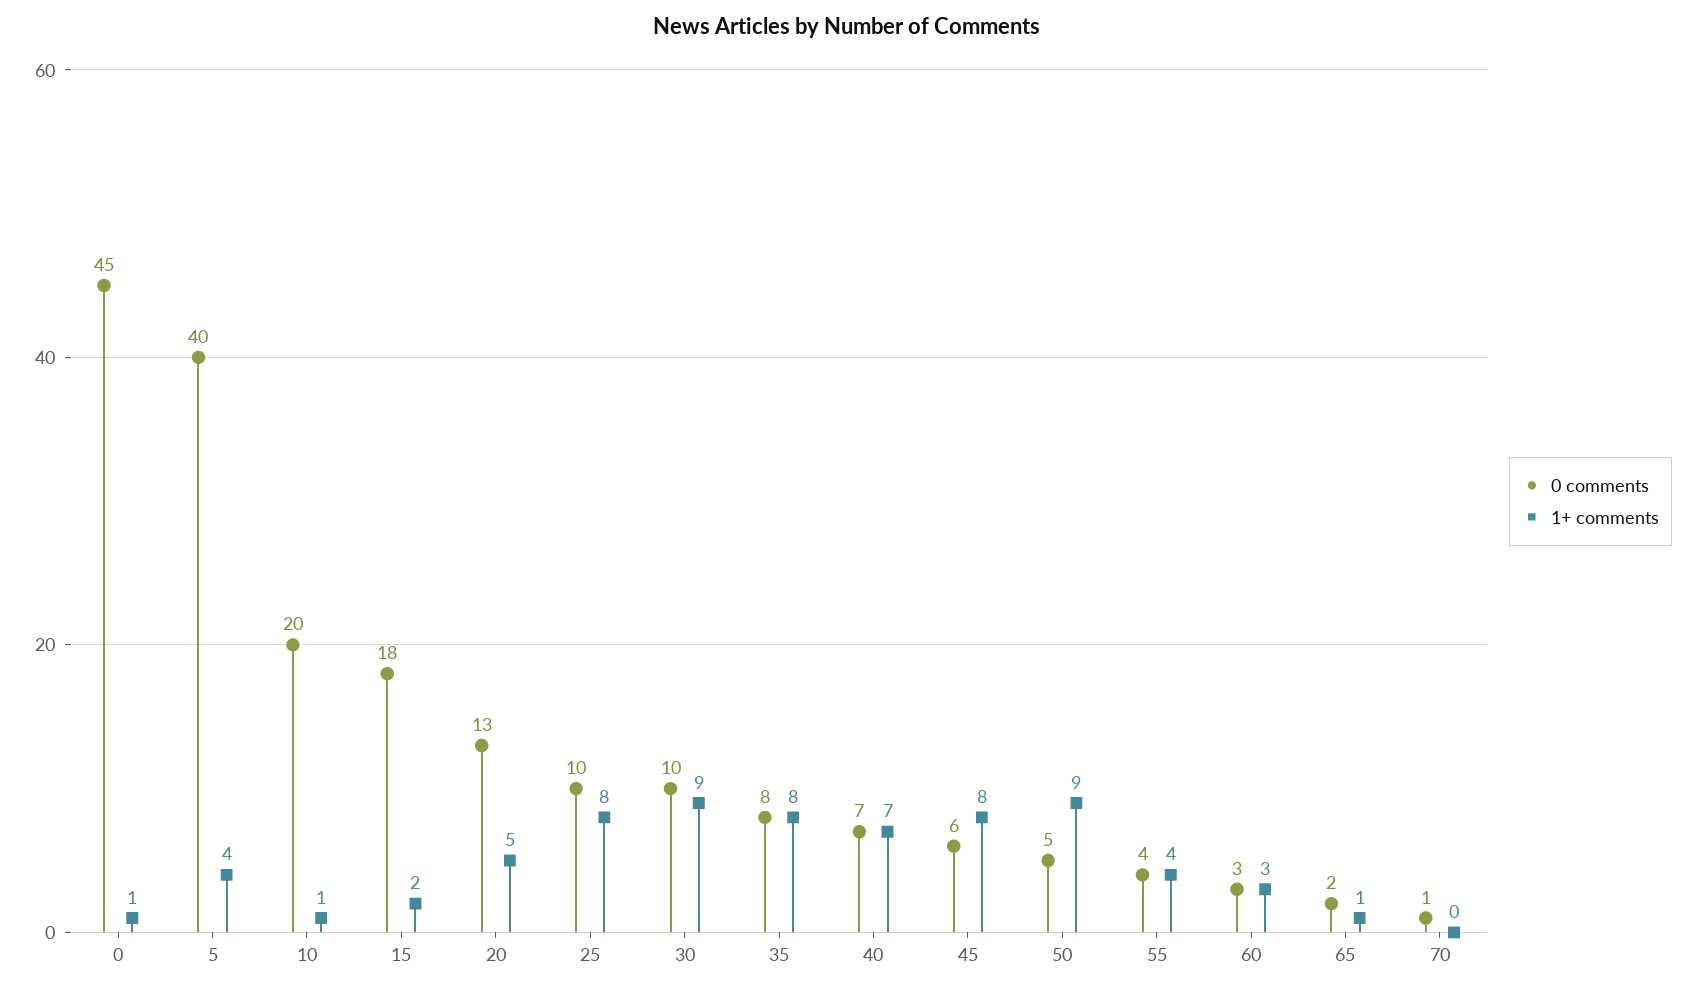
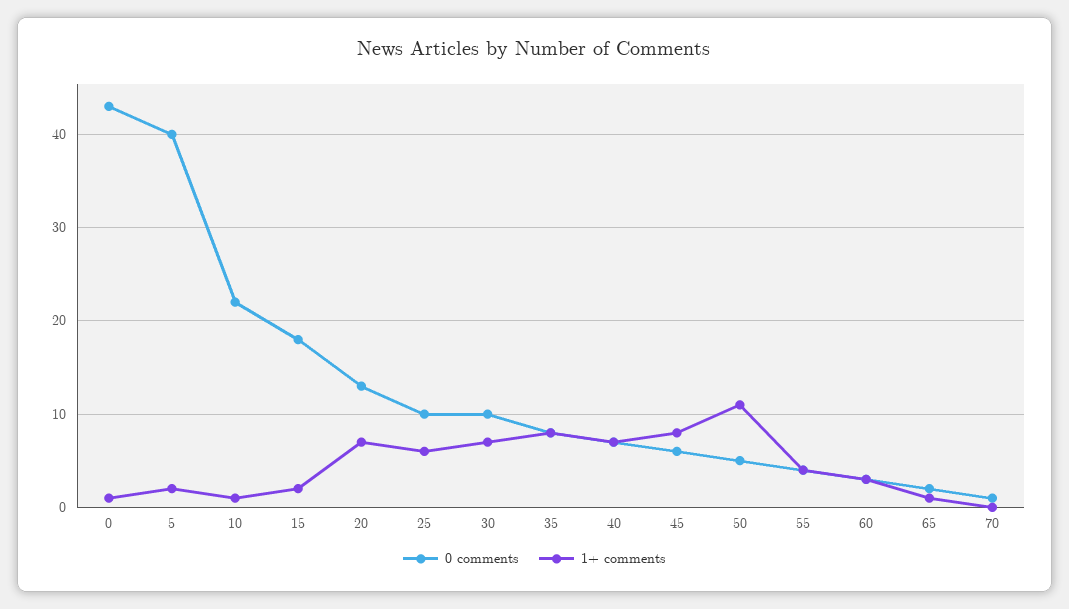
0 comments, 0: 45 -> 43
1+ comments, 5: 4 -> 2
0 comments, 10: 20 -> 22
1+ comments, 20: 5 -> 7
1+ comments, 25: 8 -> 6
1+ comments, 30: 9 -> 7
1+ comments, 50: 9 -> 11

